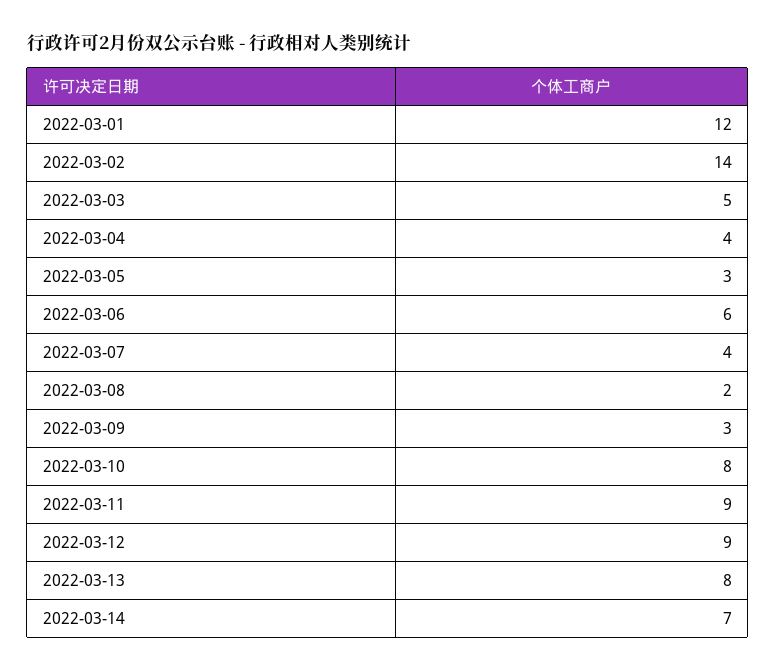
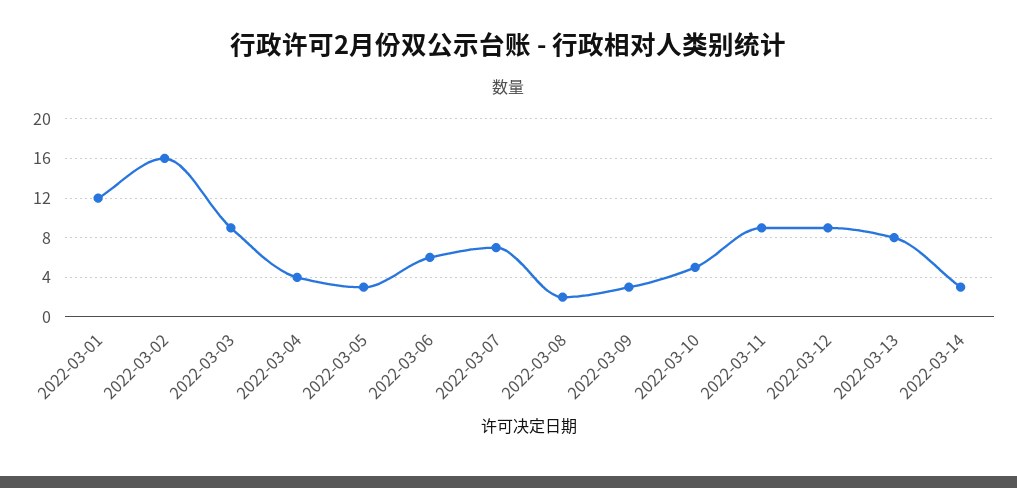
2022-03-02: 14 -> 16
2022-03-03: 5 -> 9
2022-03-07: 4 -> 7
2022-03-10: 8 -> 5
2022-03-14: 7 -> 3

